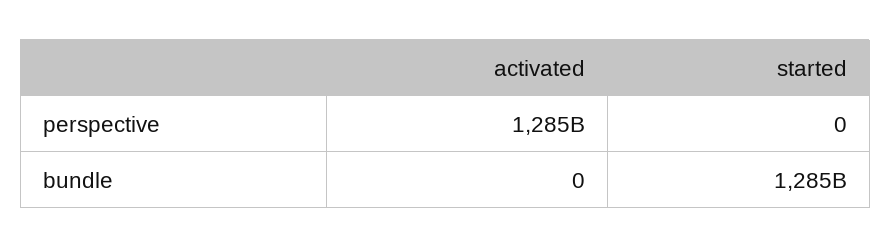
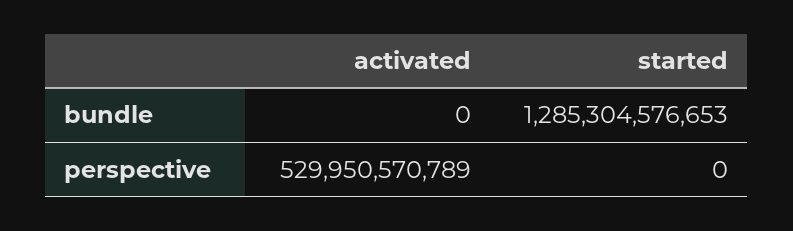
activated, perspective: 1285000000000 -> 529950570789

